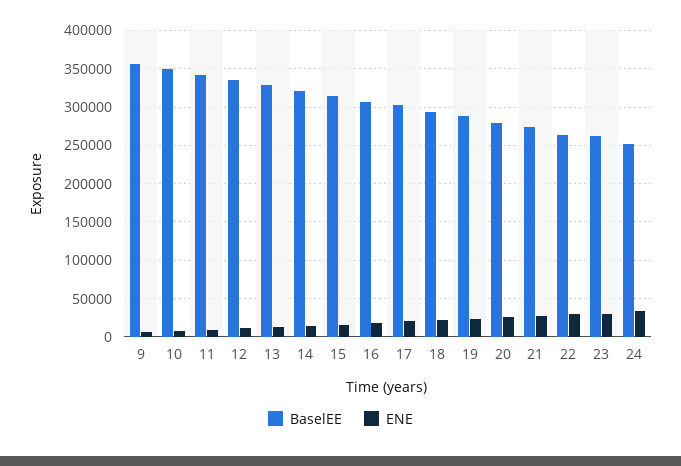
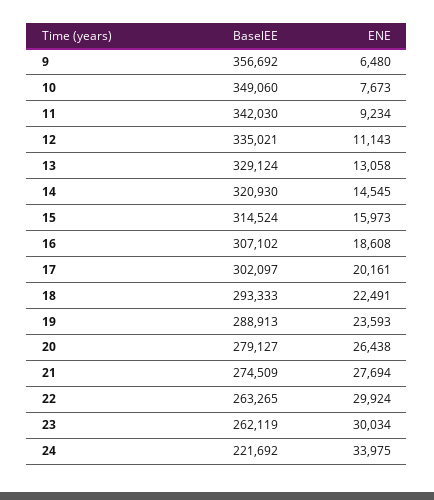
BaselEE, 24: 250000 -> 221692

